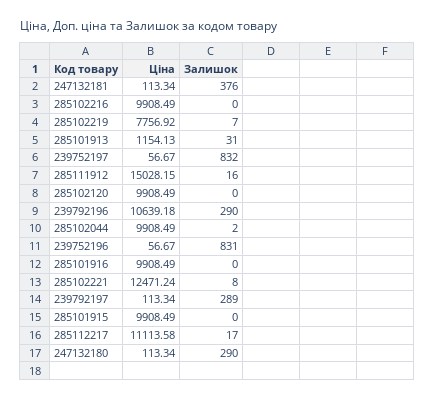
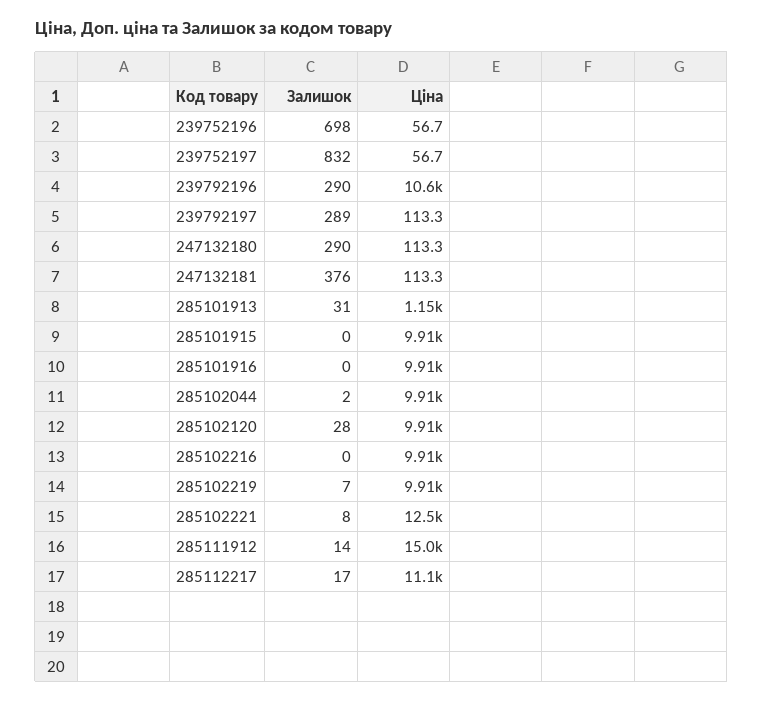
Ціна, 285102219: 7756.92 -> 9910
Залишок, 285111912: 16 -> 14
Залишок, 285102120: 0 -> 28
Залишок, 239752196: 831 -> 698

